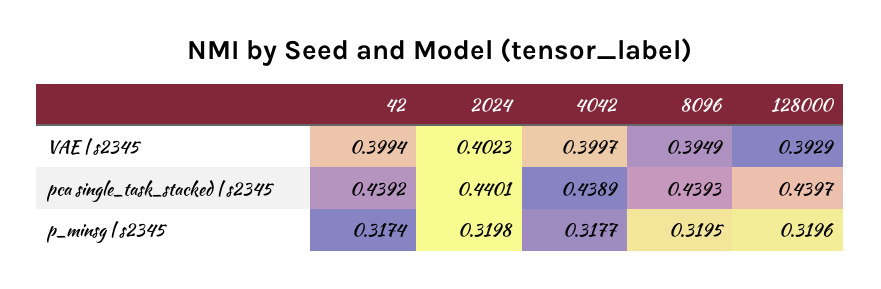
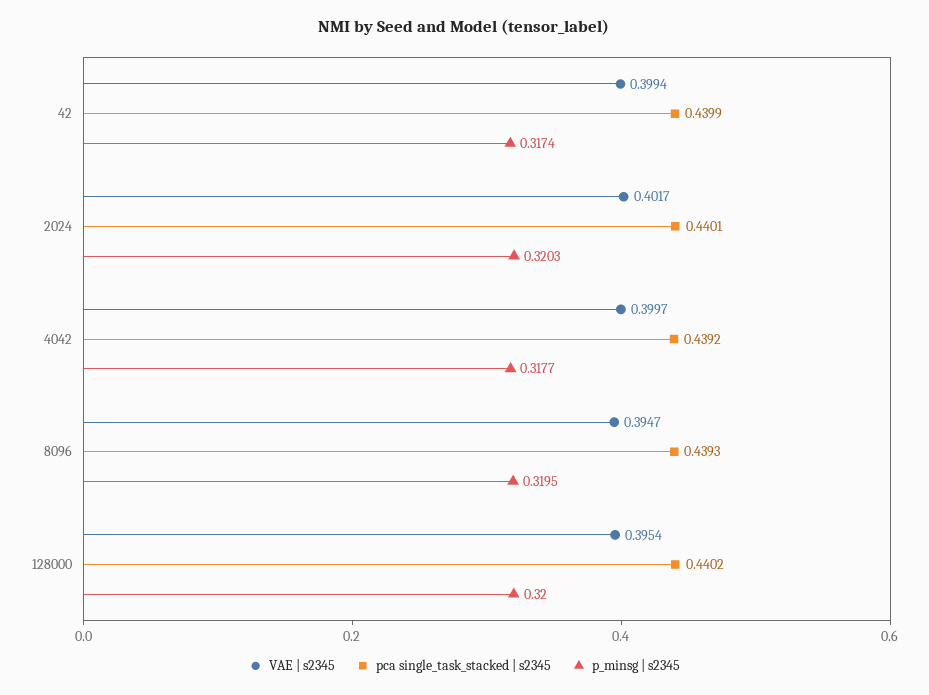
VAE | s2345, 2024: 0.4023 -> 0.4017
VAE | s2345, 8096: 0.3949 -> 0.3947
VAE | s2345, 128000: 0.3929 -> 0.3954
pca single_task_stacked | s2345, 42: 0.4392 -> 0.4399
pca single_task_stacked | s2345, 4042: 0.4389 -> 0.4392
pca single_task_stacked | s2345, 128000: 0.4397 -> 0.4402
p_minsg | s2345, 2024: 0.3198 -> 0.3203
p_minsg | s2345, 128000: 0.3196 -> 0.32

